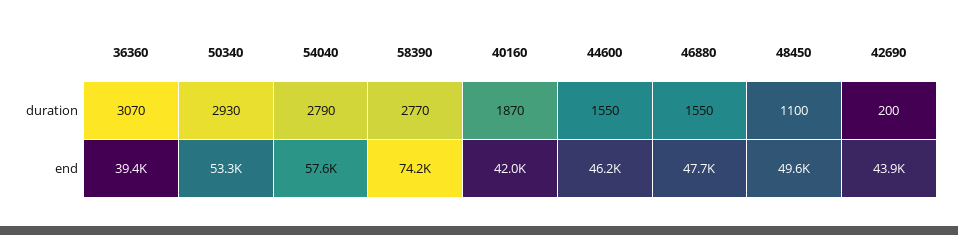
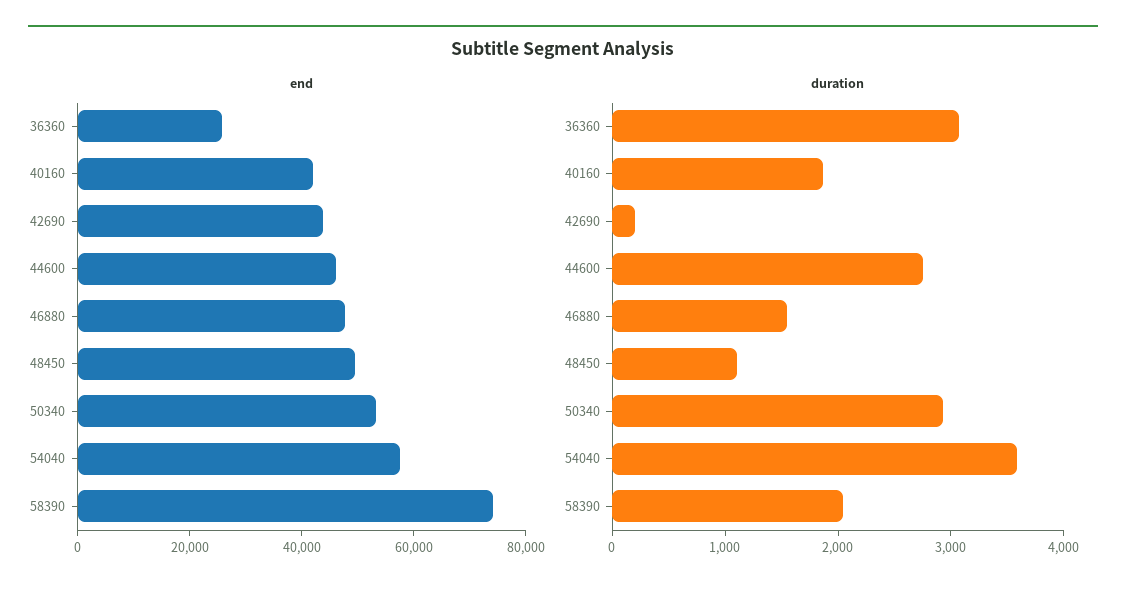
duration, 54040: 2790 -> 3600
duration, 58390: 2770 -> 2000
duration, 44600: 1550 -> 2800
end, 36360: 39400 -> 25000

